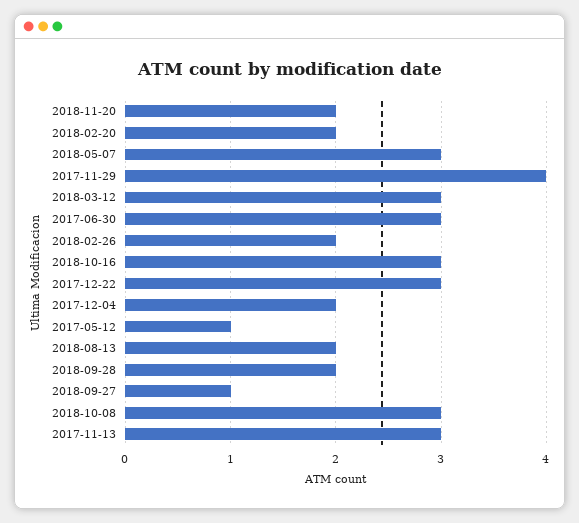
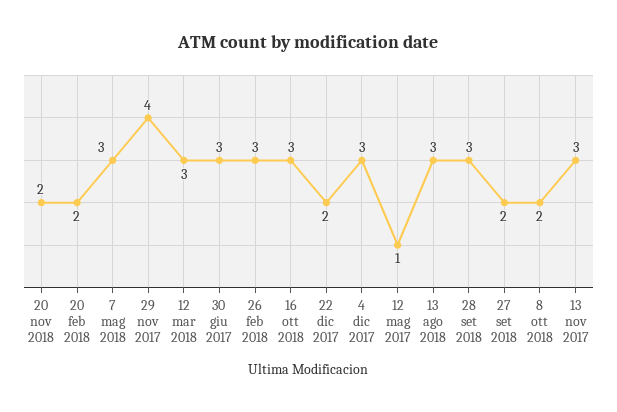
2018-02-26: 2 -> 3
2017-12-22: 3 -> 2
2017-12-04: 2 -> 3
2018-08-13: 2 -> 3
2018-09-28: 2 -> 3
2018-09-27: 1 -> 2
2018-10-08: 3 -> 2

